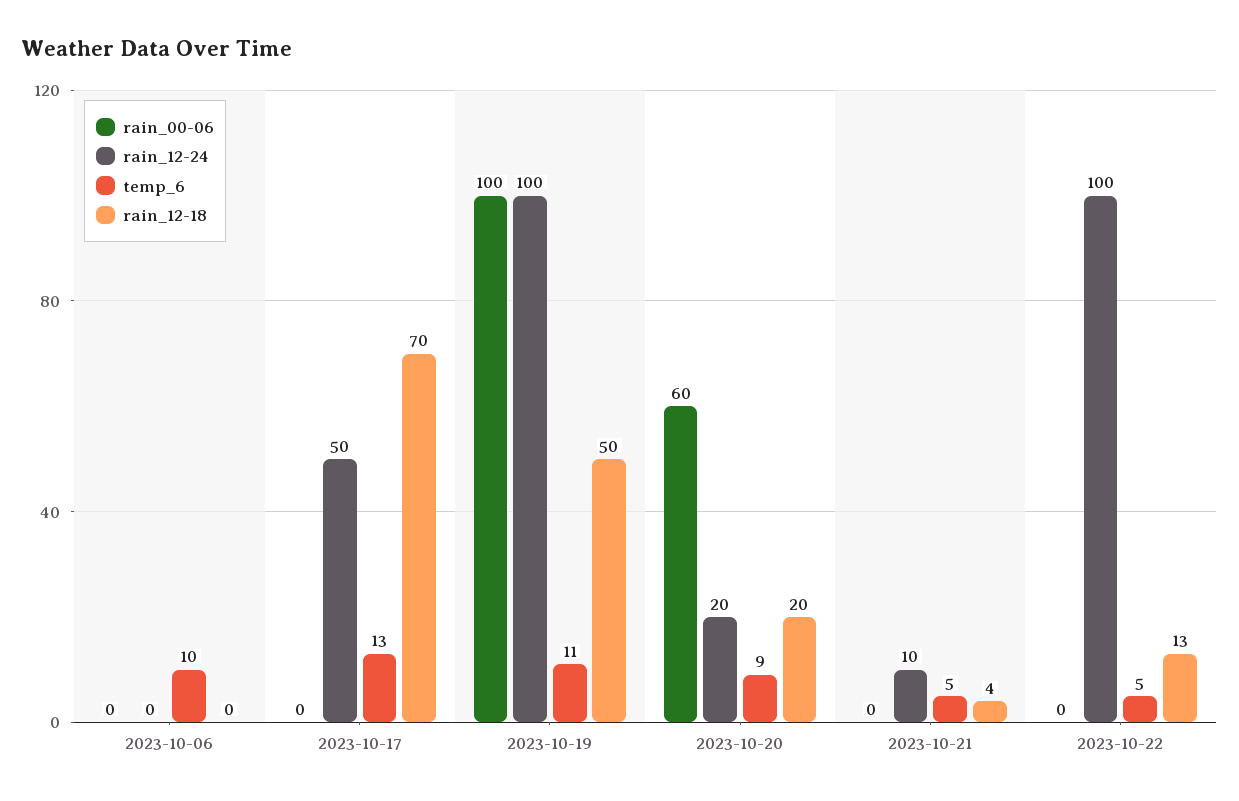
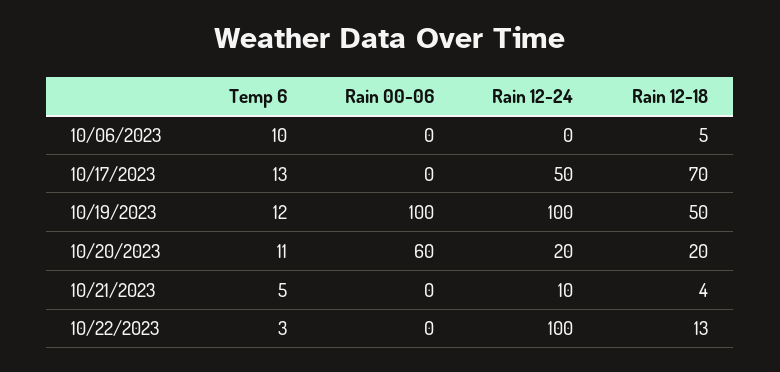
rain_12-18, 2023-10-06: 0 -> 5
temp_6, 2023-10-19: 11 -> 12
temp_6, 2023-10-20: 9 -> 11
temp_6, 2023-10-22: 5 -> 3

